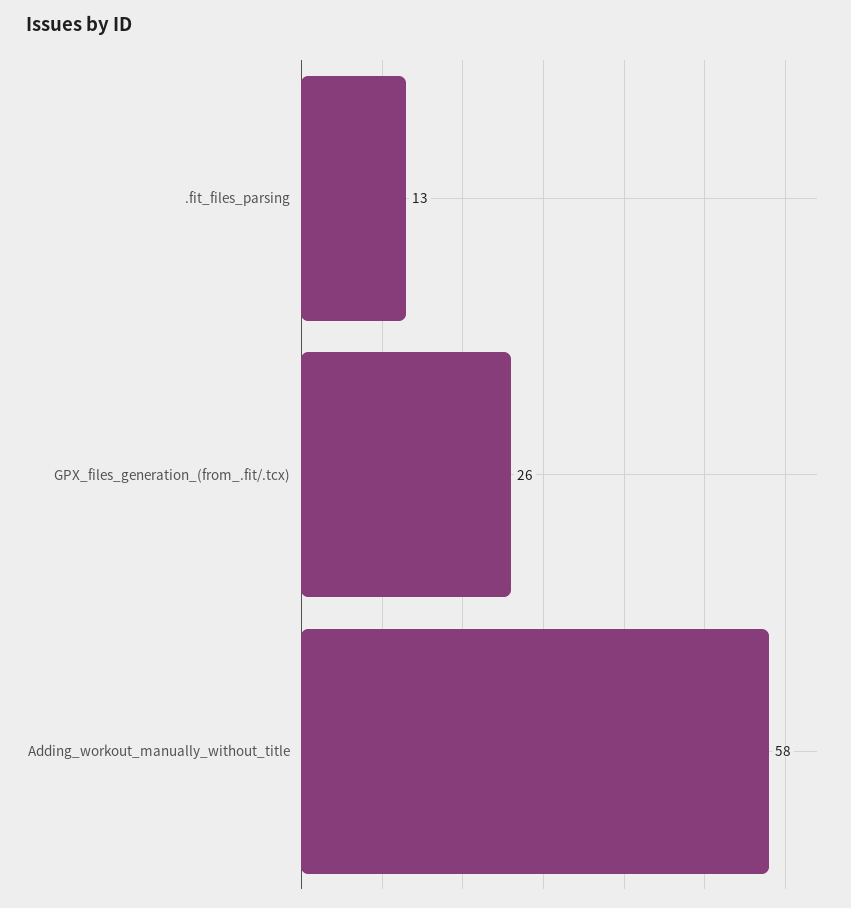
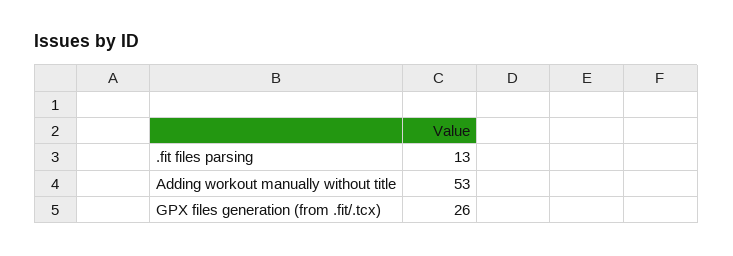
Adding_workout_manually_without_title: 58 -> 53

